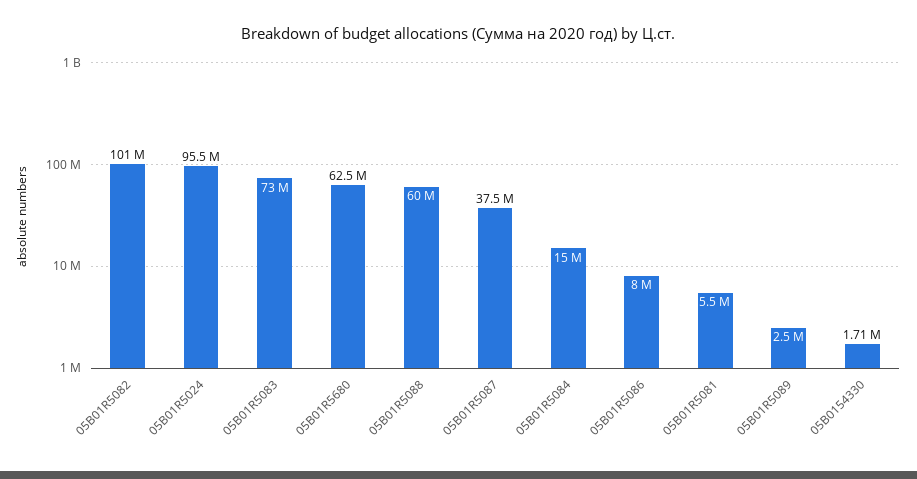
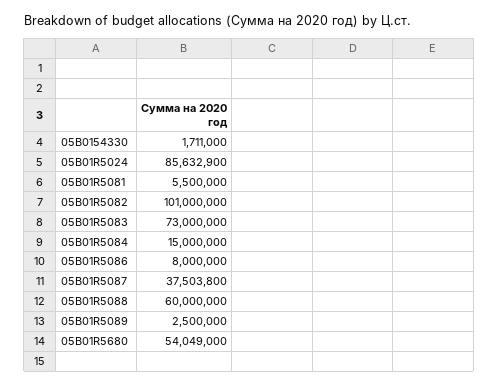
05В01R5024: 95500000 -> 85632900
05В01R5680: 62500000 -> 54049000

